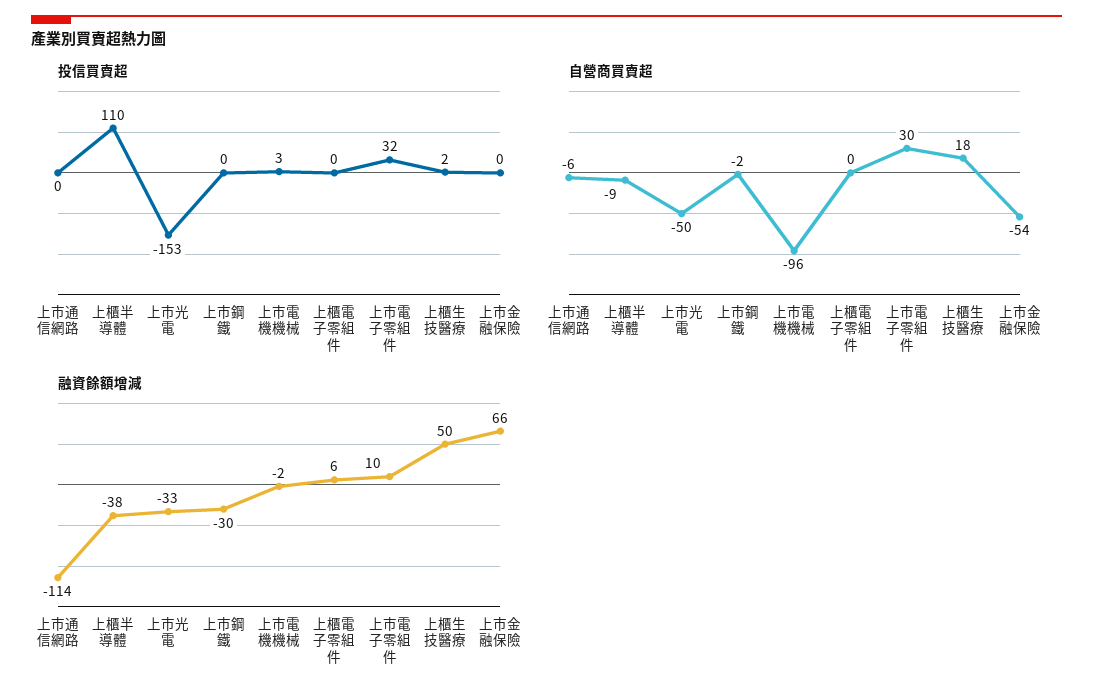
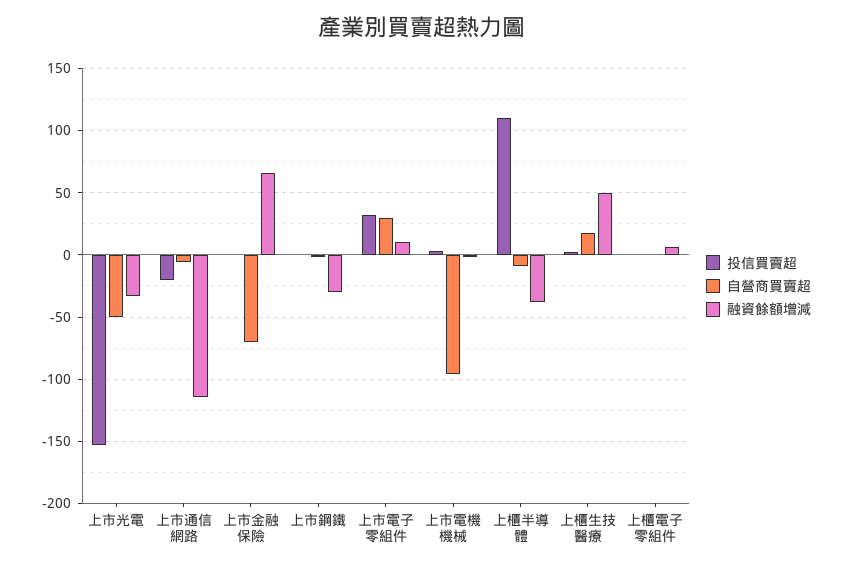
投信買賣超, 上市通信網路: 0 -> -20
自營商買賣超, 上市金融保險: -54 -> -70

